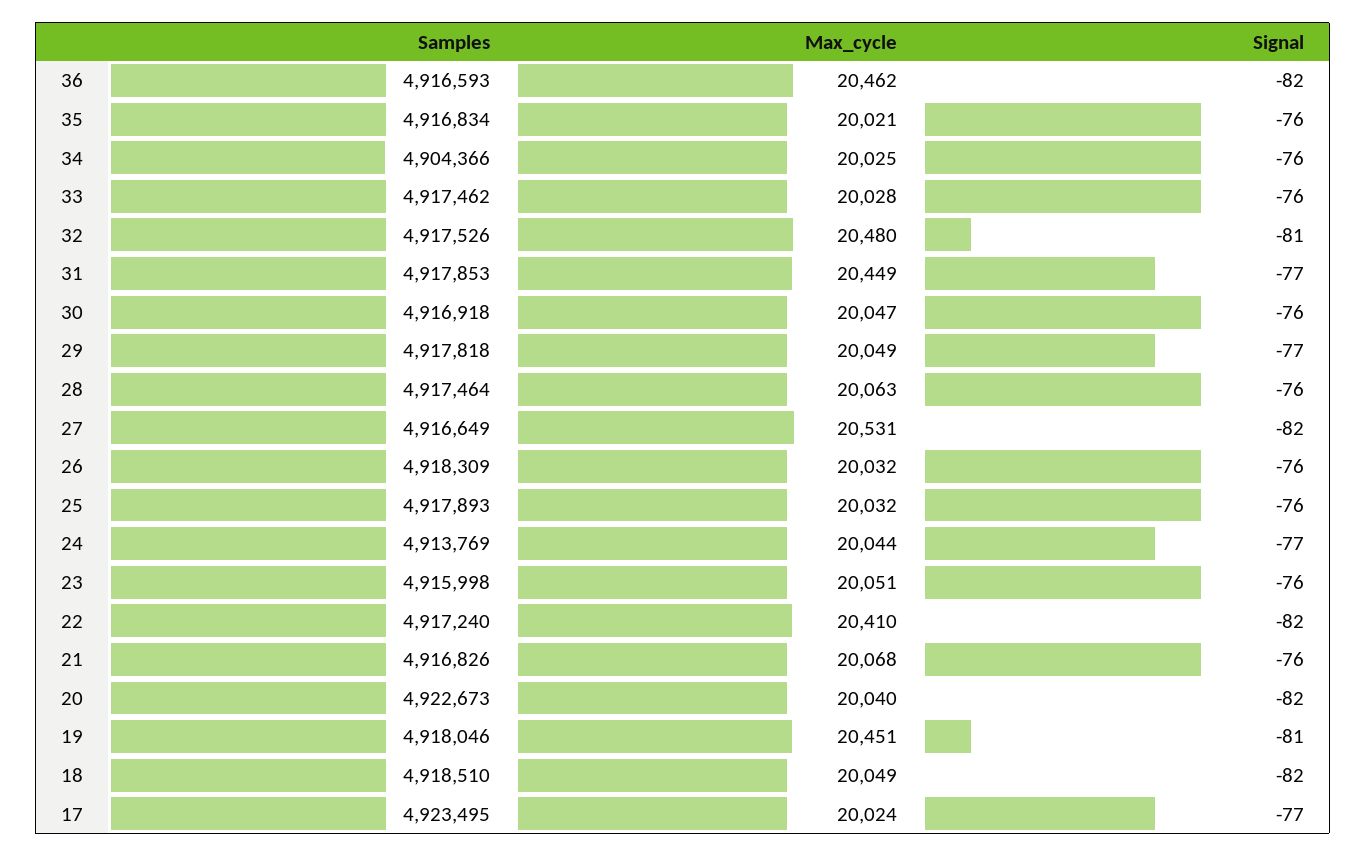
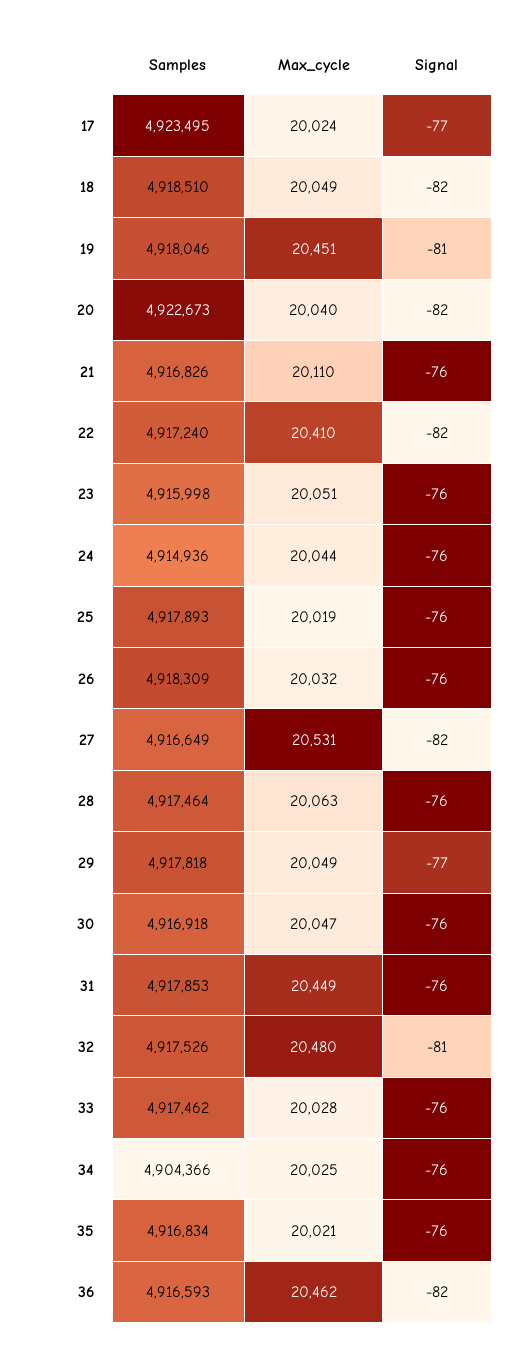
Signal, 31: -77 -> -76
Max_cycle, 25: 20032 -> 20019
Samples, 24: 4913769 -> 4914936
Signal, 24: -77 -> -76
Max_cycle, 21: 20068 -> 20110

